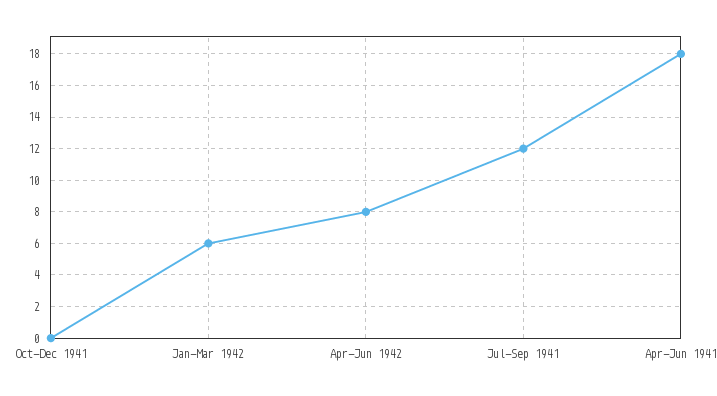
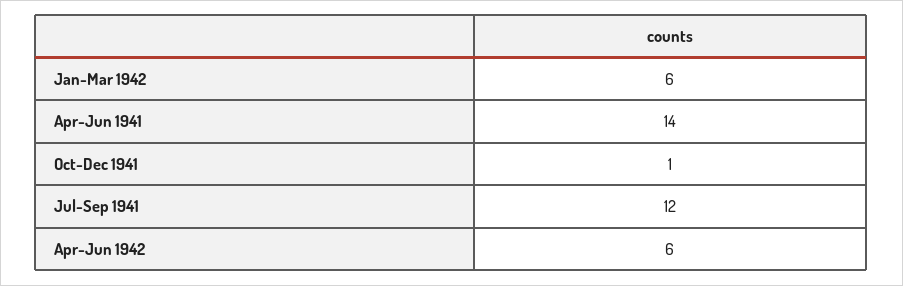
Oct-Dec 1941: 0 -> 1
Apr-Jun 1942: 8 -> 6
Apr-Jun 1941: 18 -> 14

